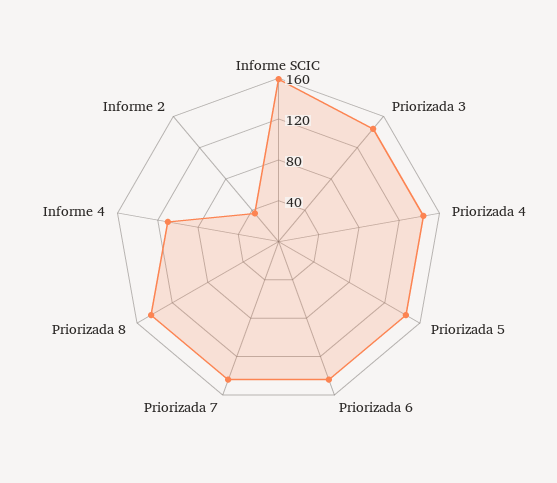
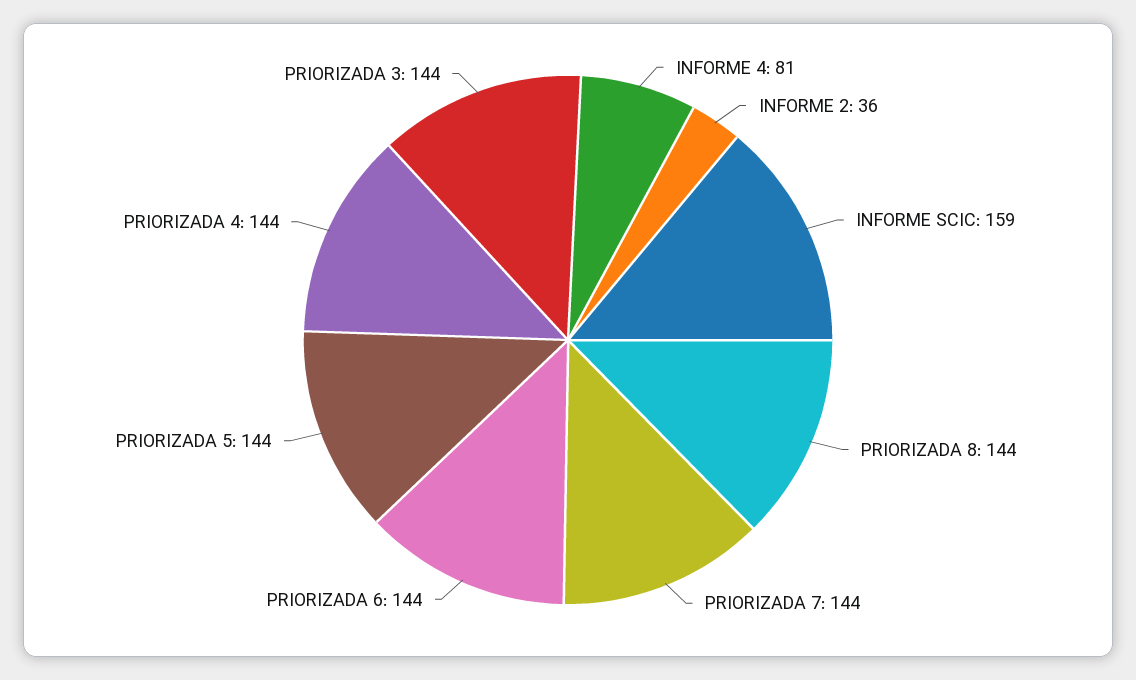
Informe 4: 110 -> 81

